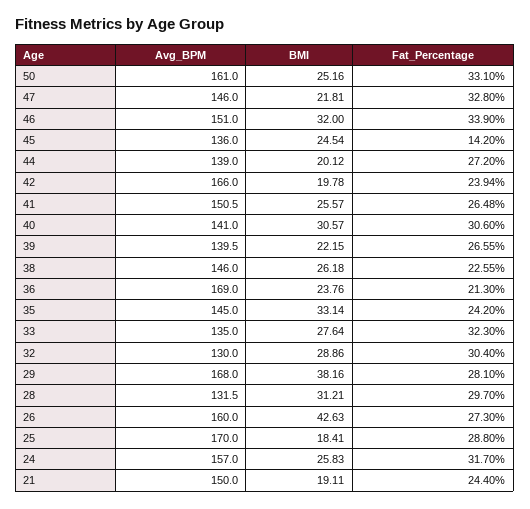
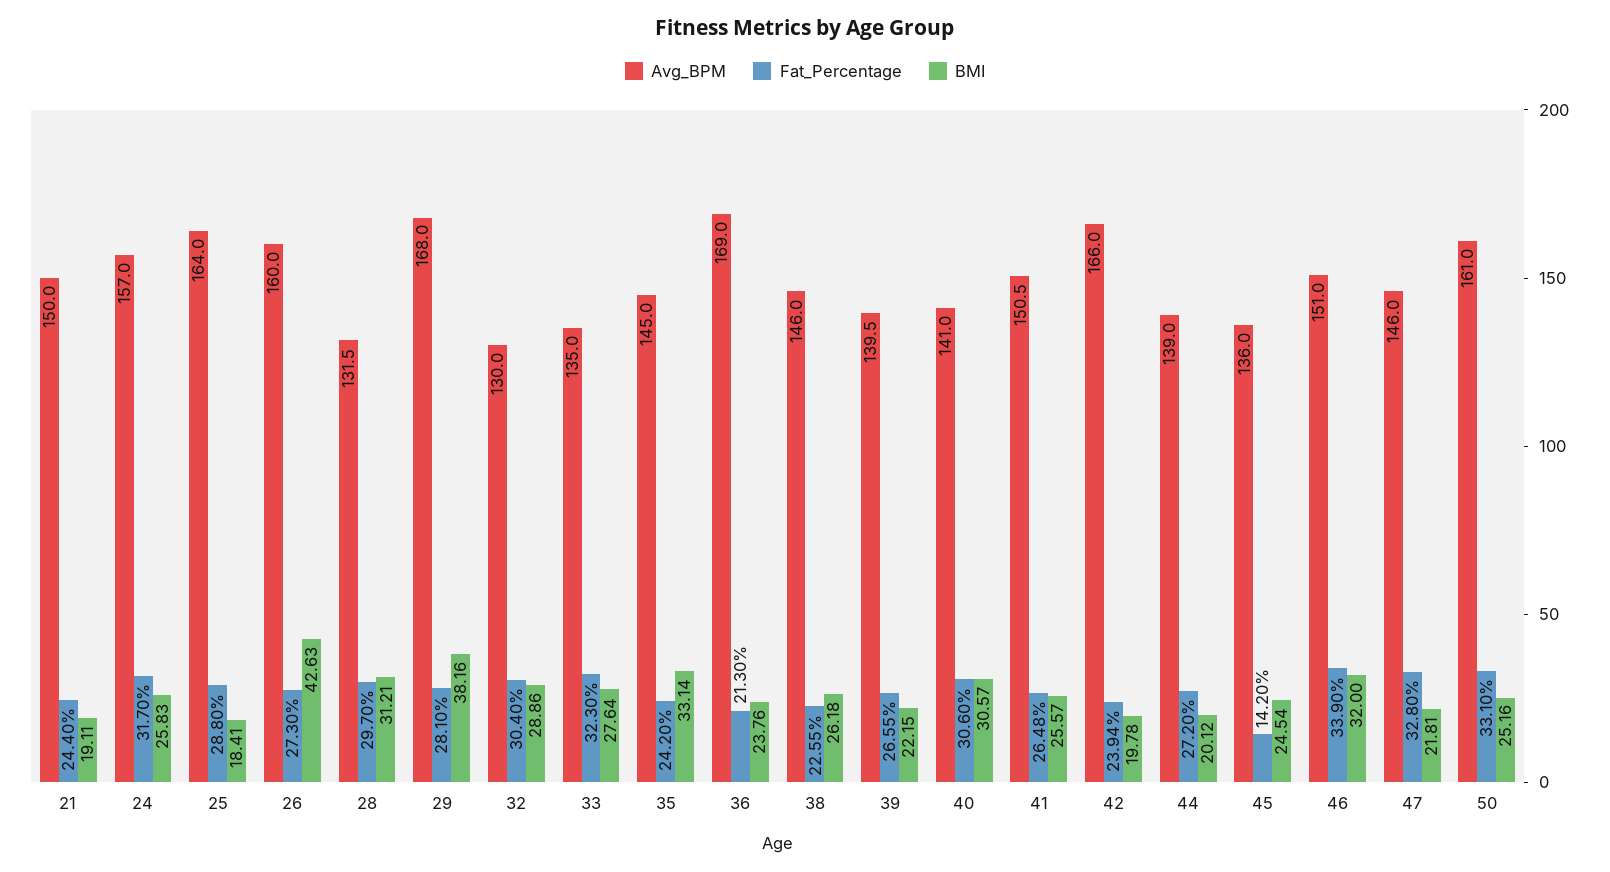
Avg_BPM, 25: 170 -> 164

